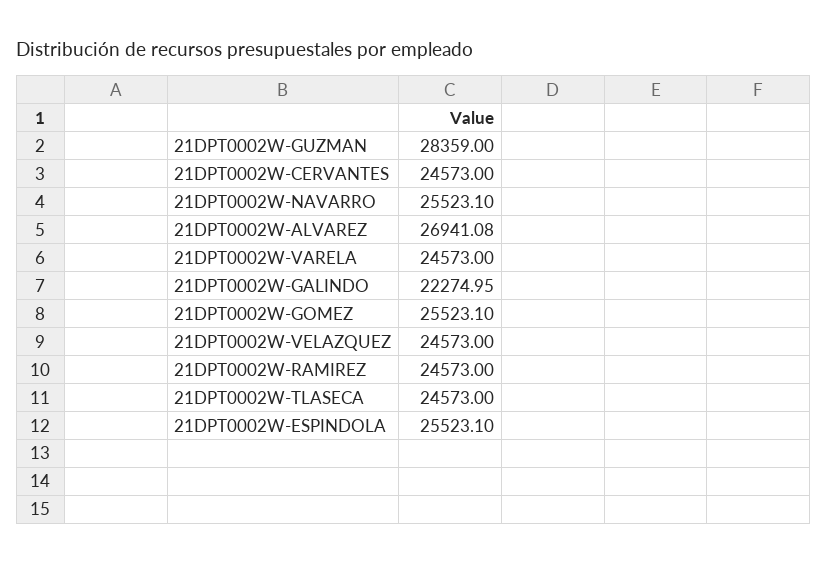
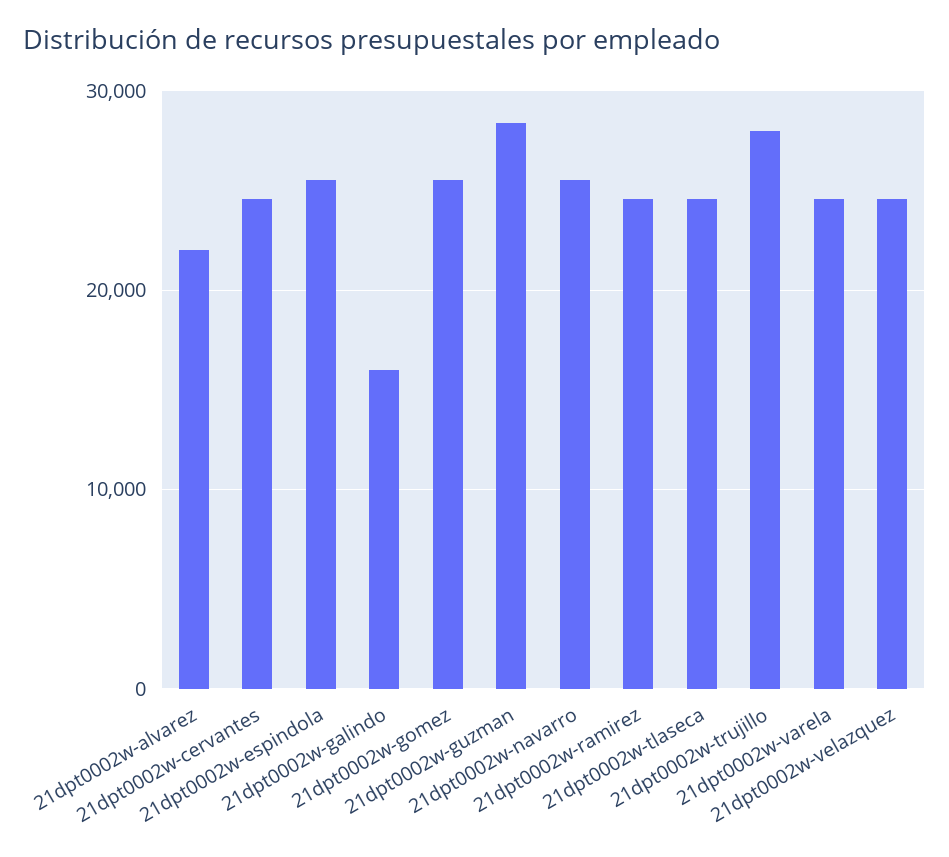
21DPT0002W-ALVAREZ: 26941.08 -> 22000
21DPT0002W-GALINDO: 22274.95 -> 16000
21dpt0002w-trujillo: none -> 28000

